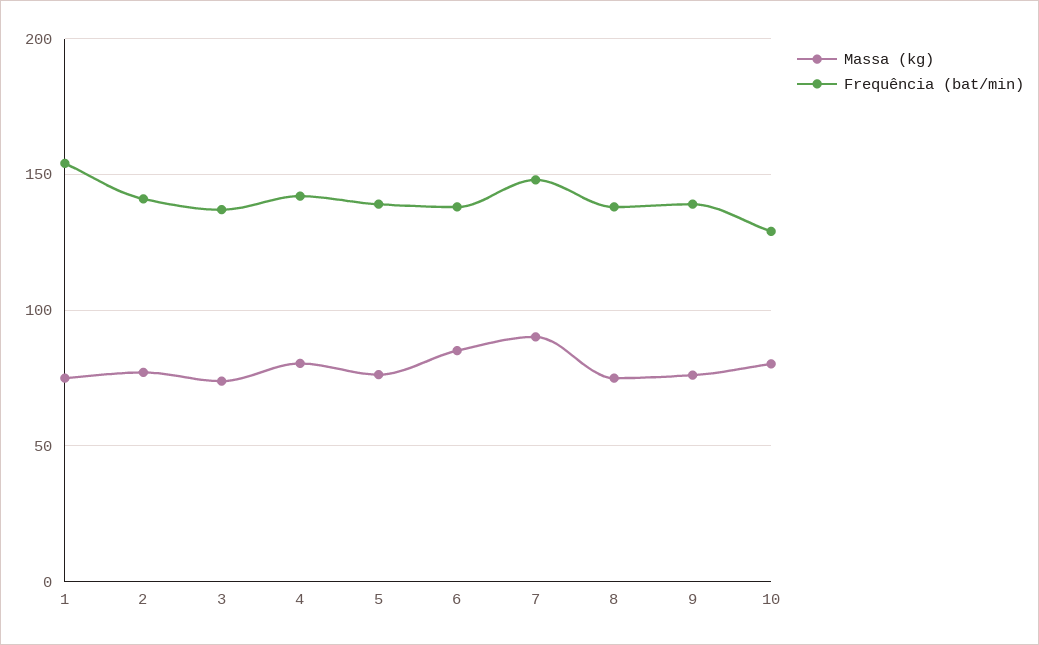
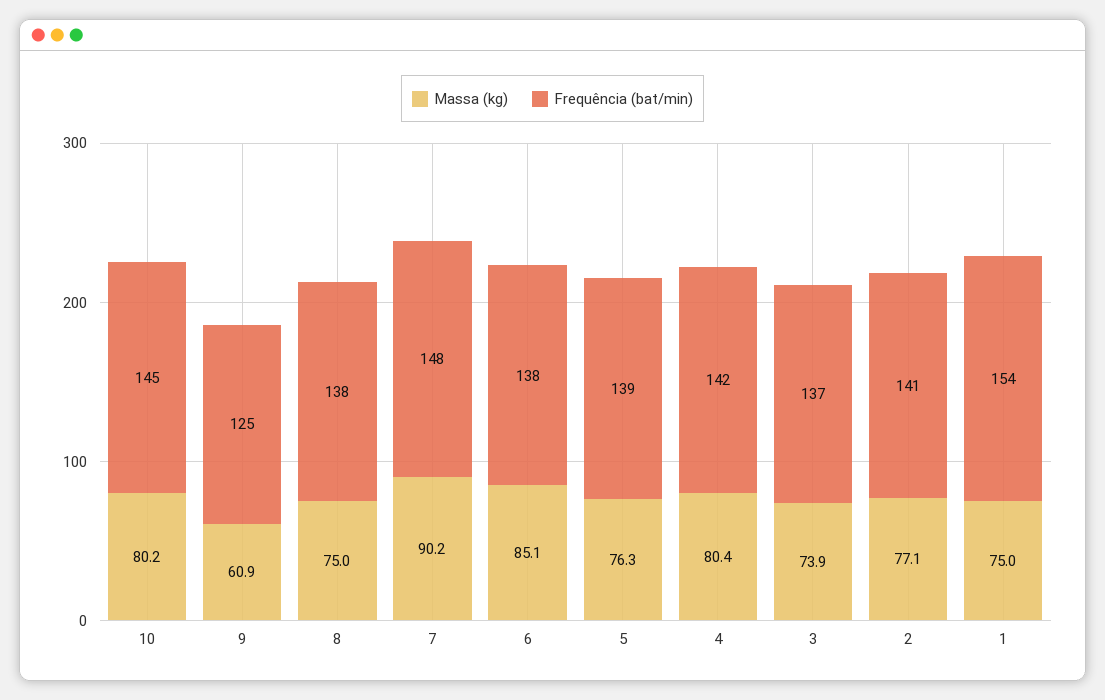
Massa (kg), 9: 75 -> 60.9
Frequência (bat/min), 9: 140 -> 125
Frequência (bat/min), 10: 130 -> 145

